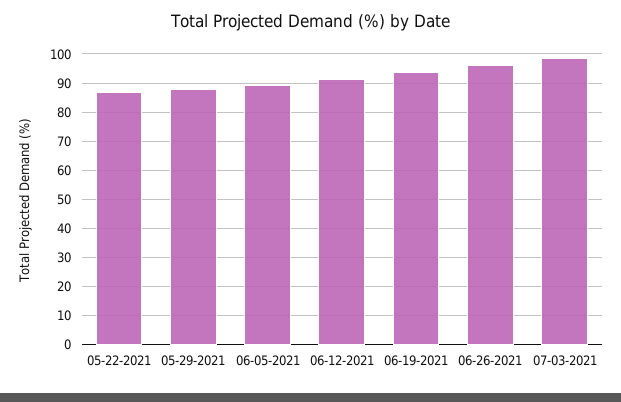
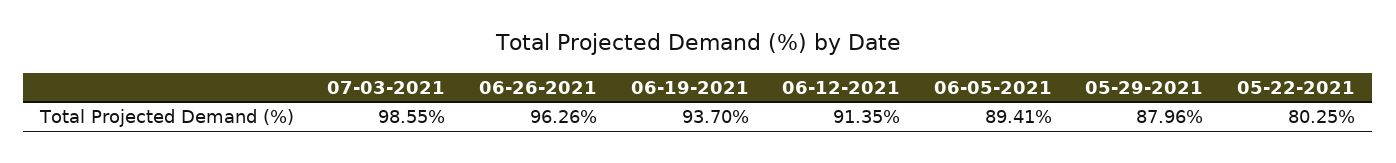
05-22-2021: 87.5 -> 80.25

